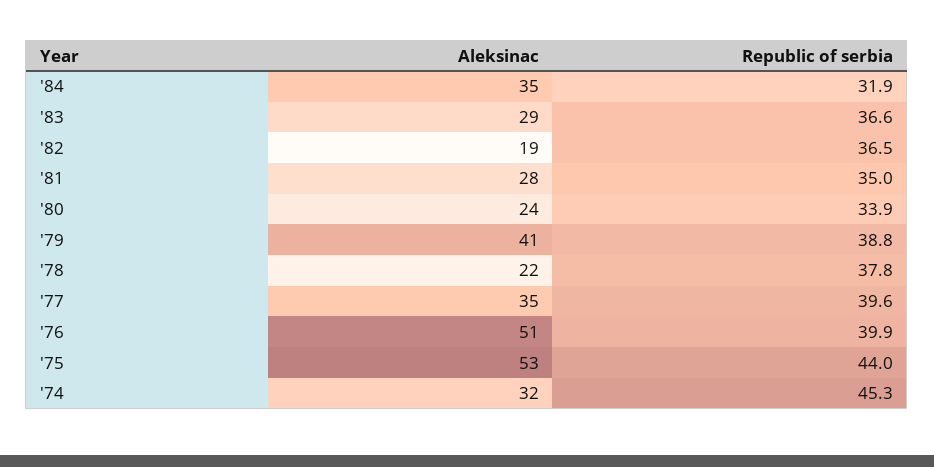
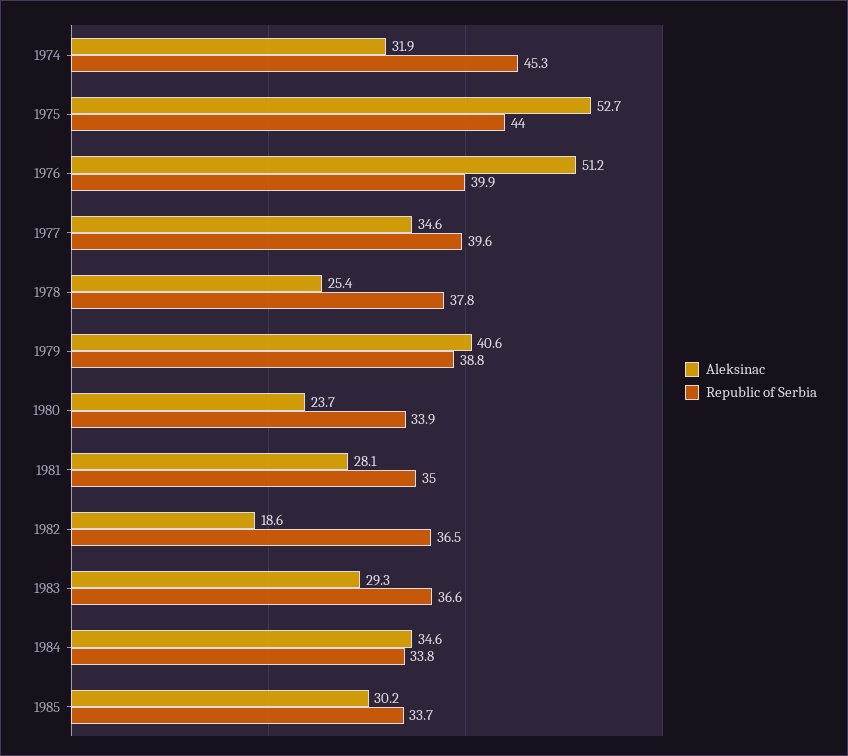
Republic of serbia, '84: 31.9 -> 33.8
Aleksinac, '78: 22 -> 25.4
Aleksinac, 1985: none -> 30.2
Republic of serbia, 1985: none -> 33.7

